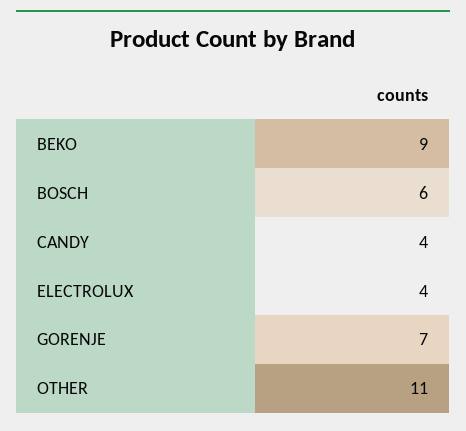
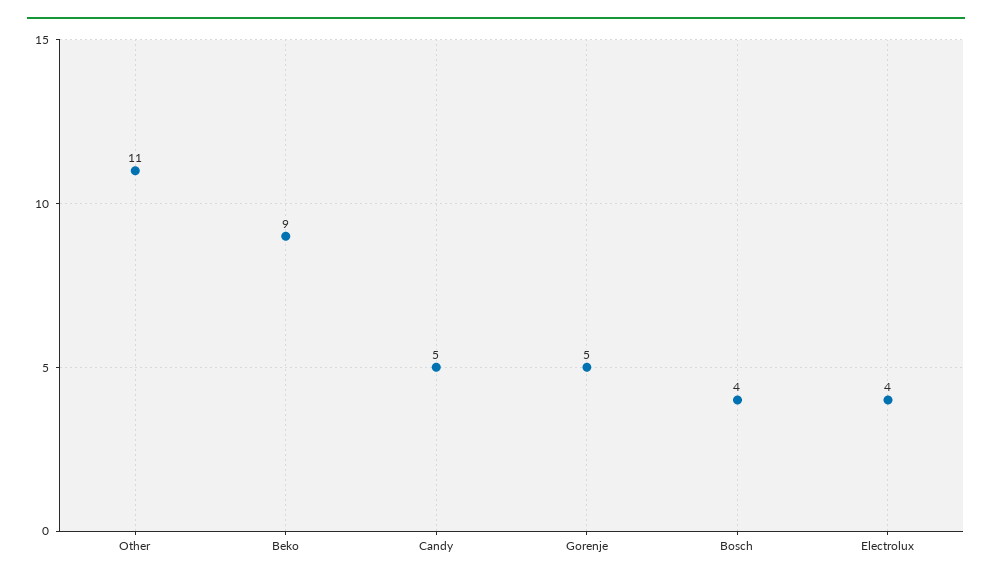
BOSCH: 6 -> 4
CANDY: 4 -> 5
GORENJE: 7 -> 5

